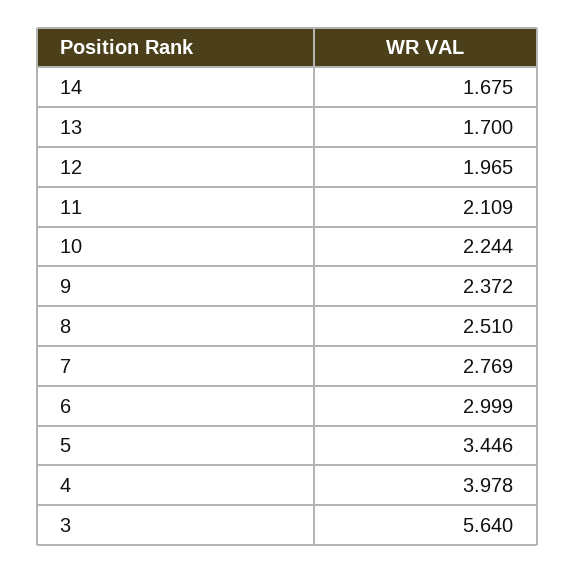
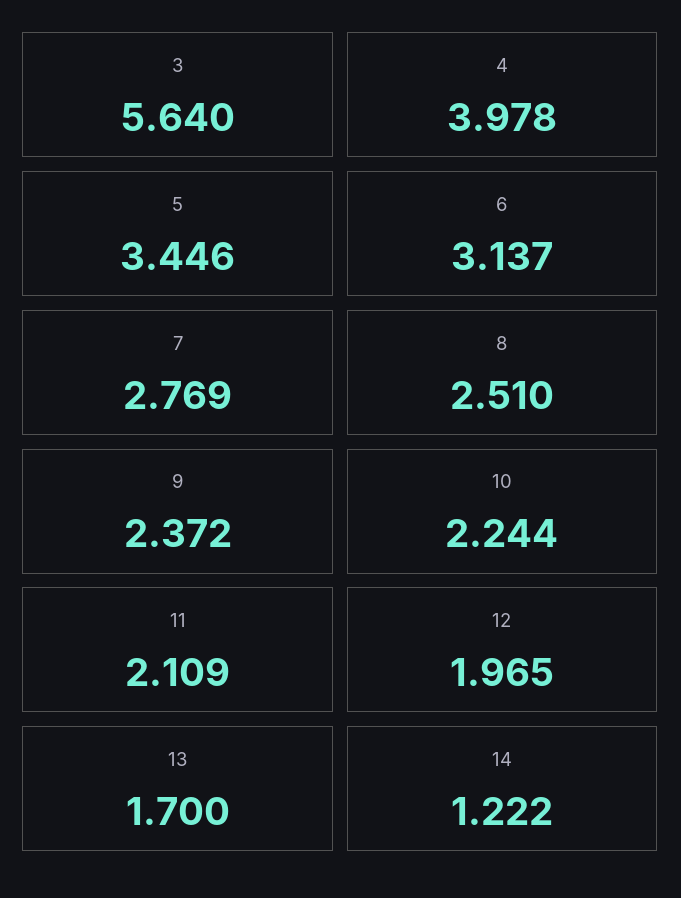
14: 1.675 -> 1.222
6: 2.999 -> 3.137

